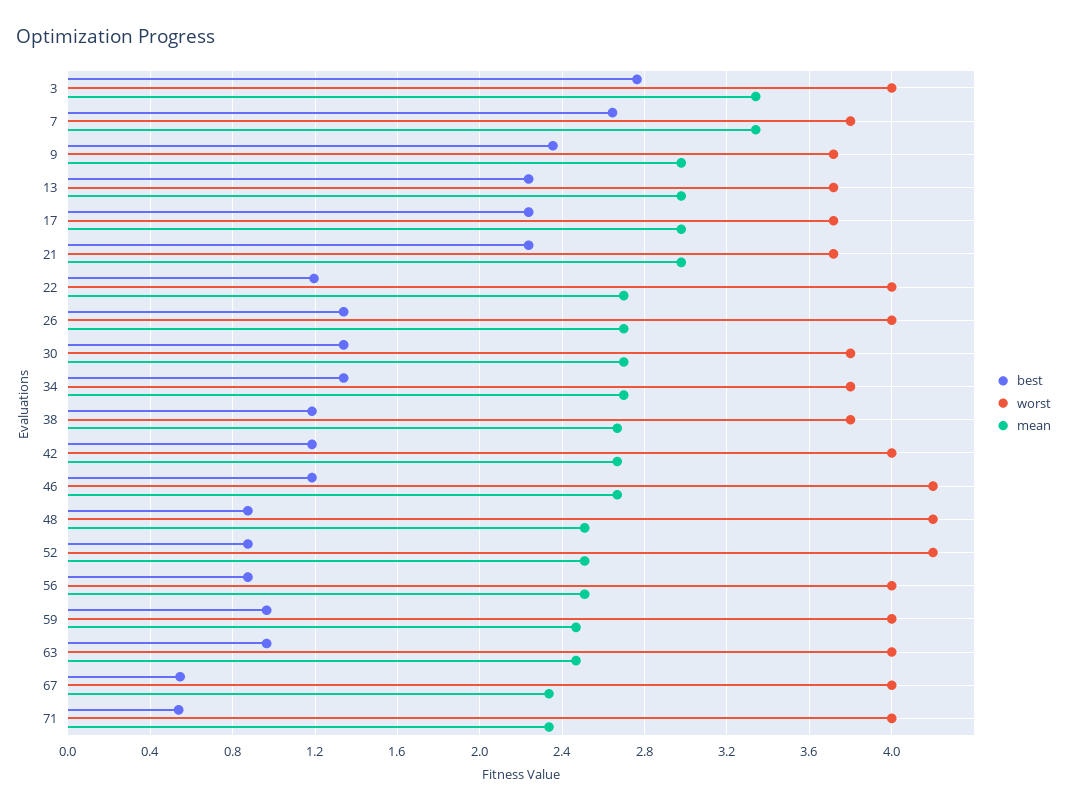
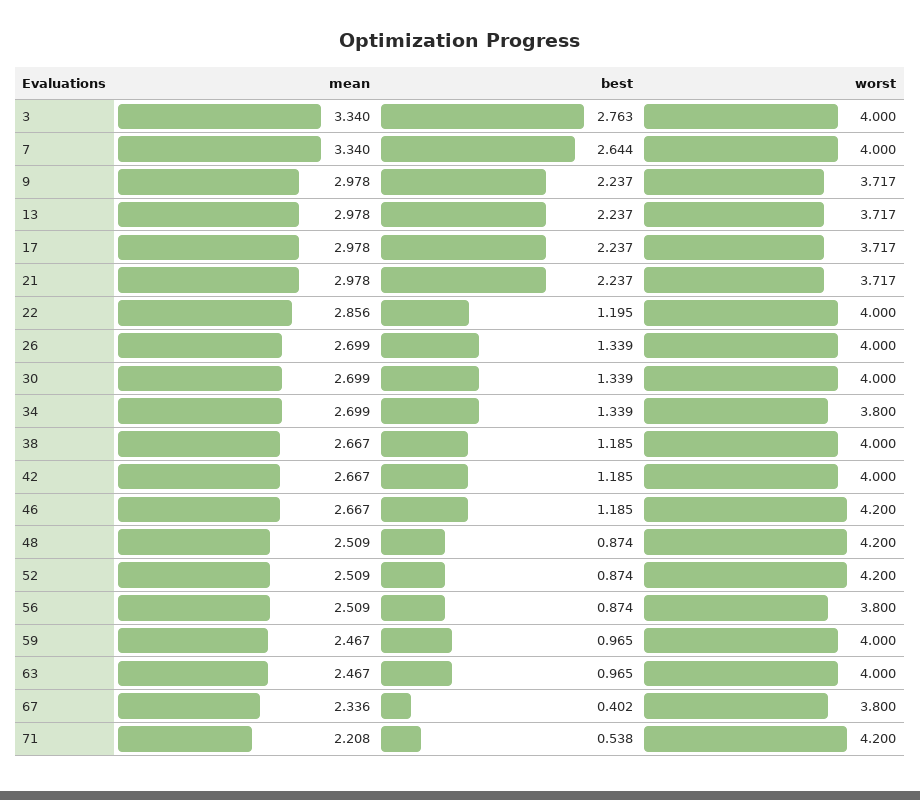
worst, 7: 3.8 -> 4
best, 9: 2.35 -> 2.237
mean, 22: 2.7 -> 2.856
worst, 30: 3.8 -> 4
worst, 38: 3.8 -> 4
worst, 56: 4 -> 3.8
best, 67: 0.55 -> 0.402
worst, 67: 4 -> 3.8
worst, 71: 4 -> 4.2
mean, 71: 2.35 -> 2.208

